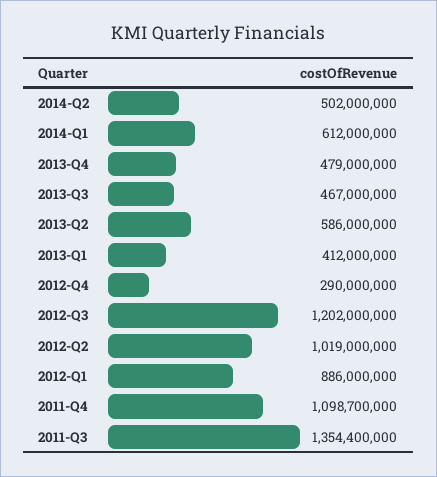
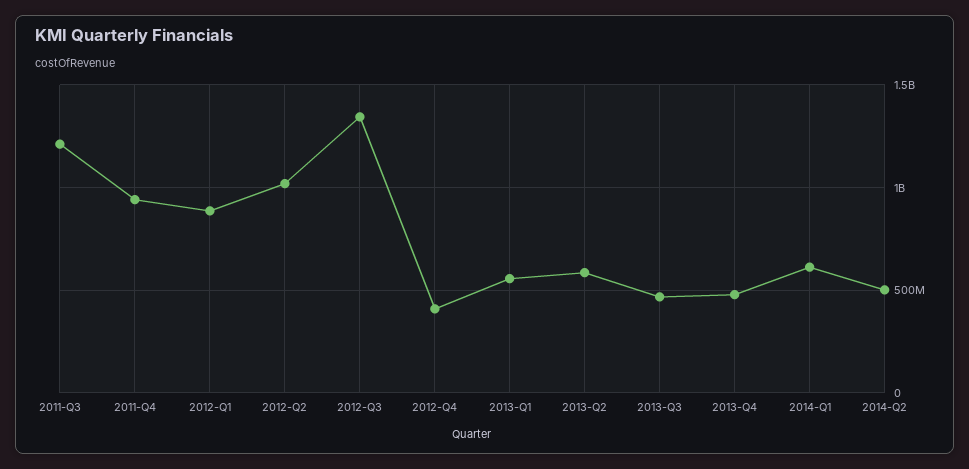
2013-Q1: 412000000 -> 550000000
2012-Q4: 290000000 -> 400000000
2012-Q3: 1202000000 -> 1350000000
2011-Q4: 1098700000 -> 950000000
2011-Q3: 1354400000 -> 1200000000

